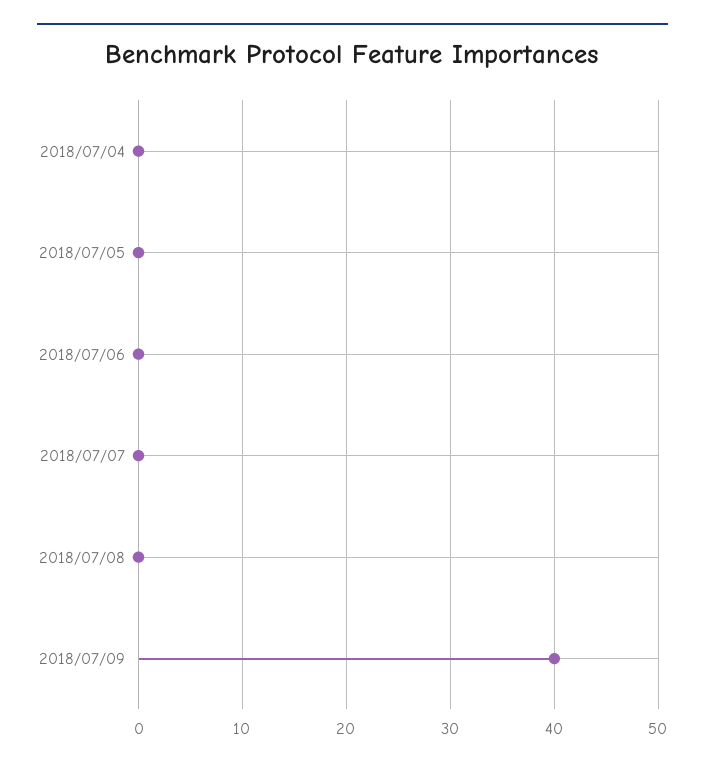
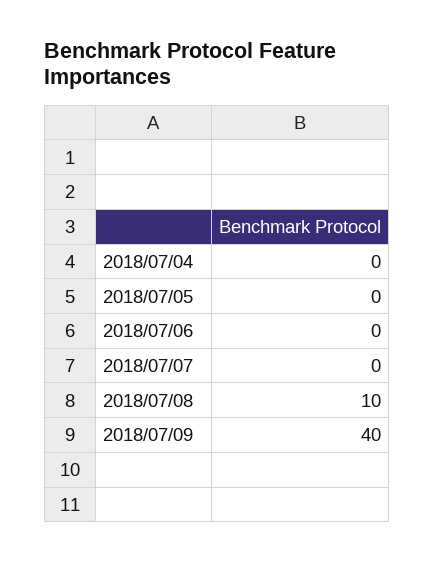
2018/07/08: 0 -> 10

